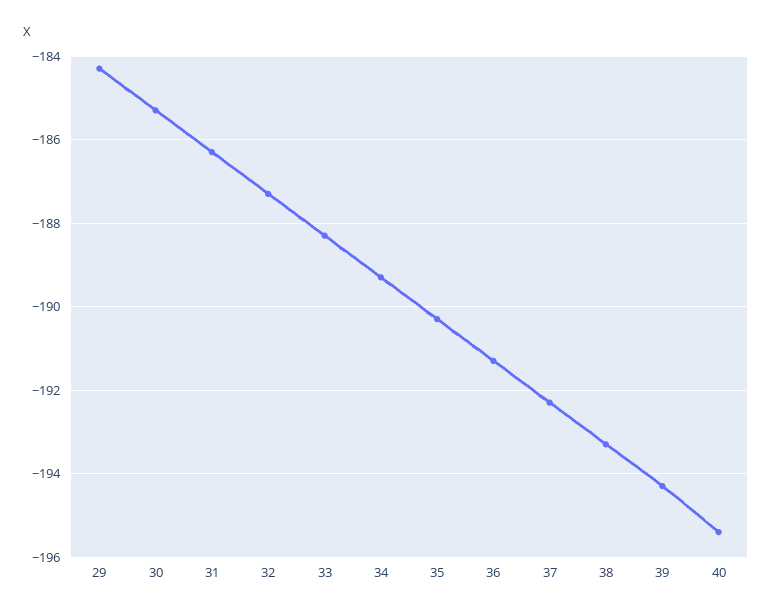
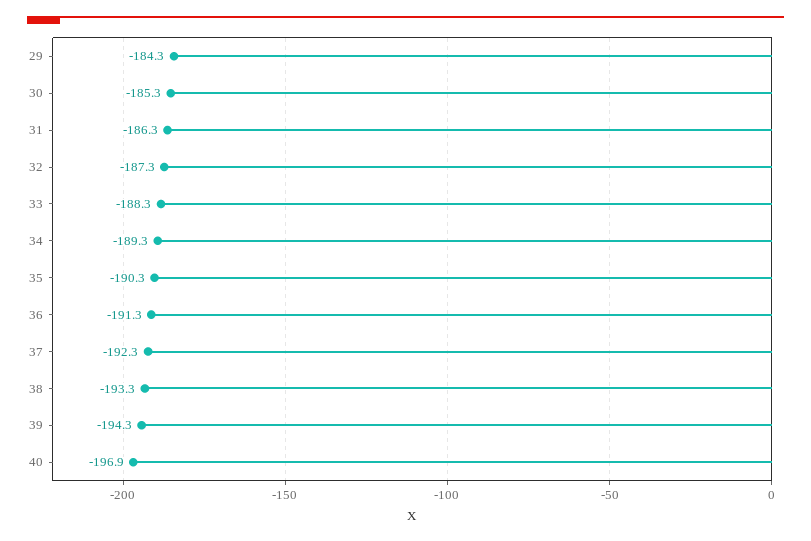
40: -195.5 -> -196.9

